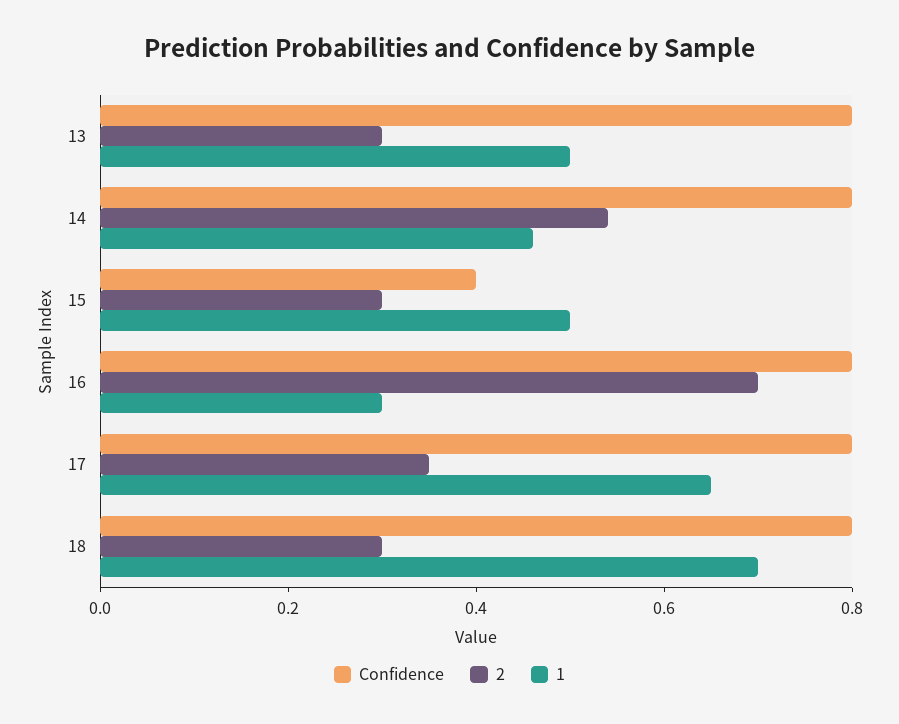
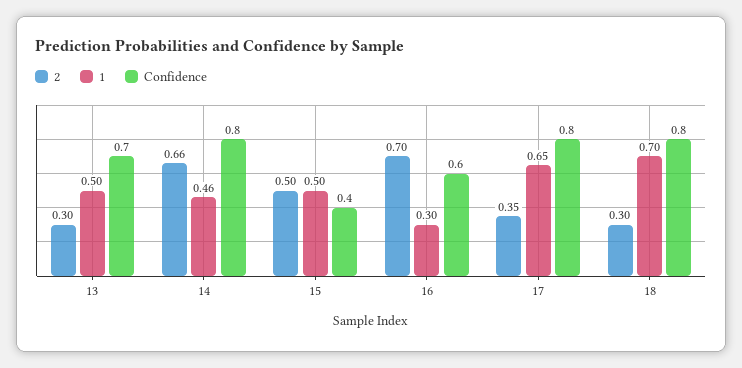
Confidence, 13: 0.8 -> 0.7
2, 14: 0.55 -> 0.66
2, 15: 0.3 -> 0.5
Confidence, 16: 0.8 -> 0.6

